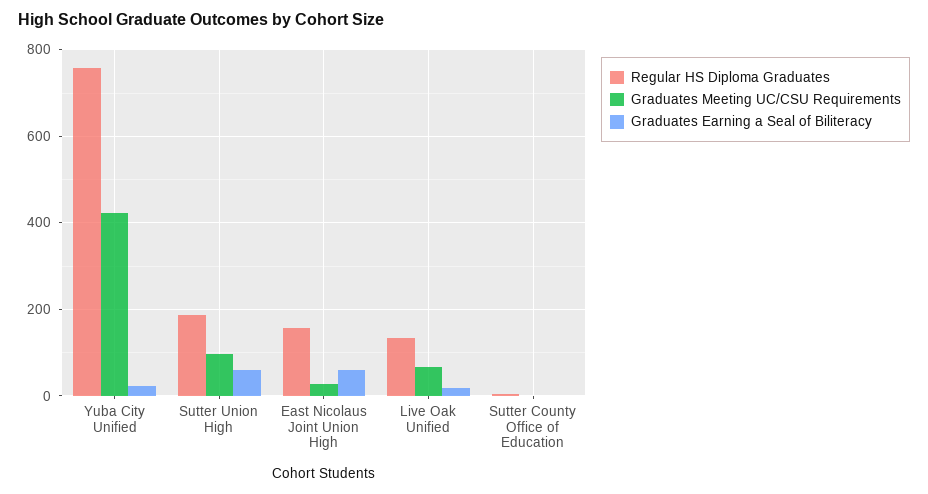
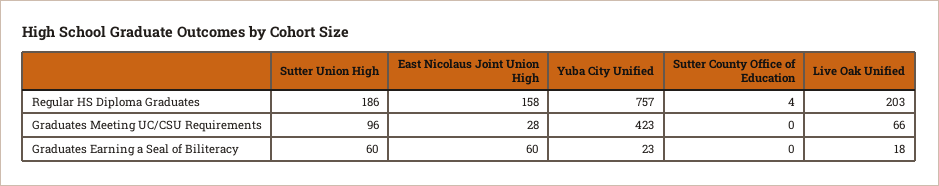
Regular HS Diploma Graduates, Live Oak Unified: 140 -> 203

